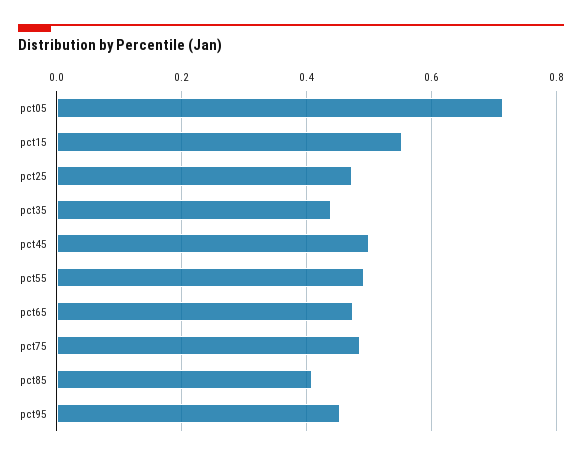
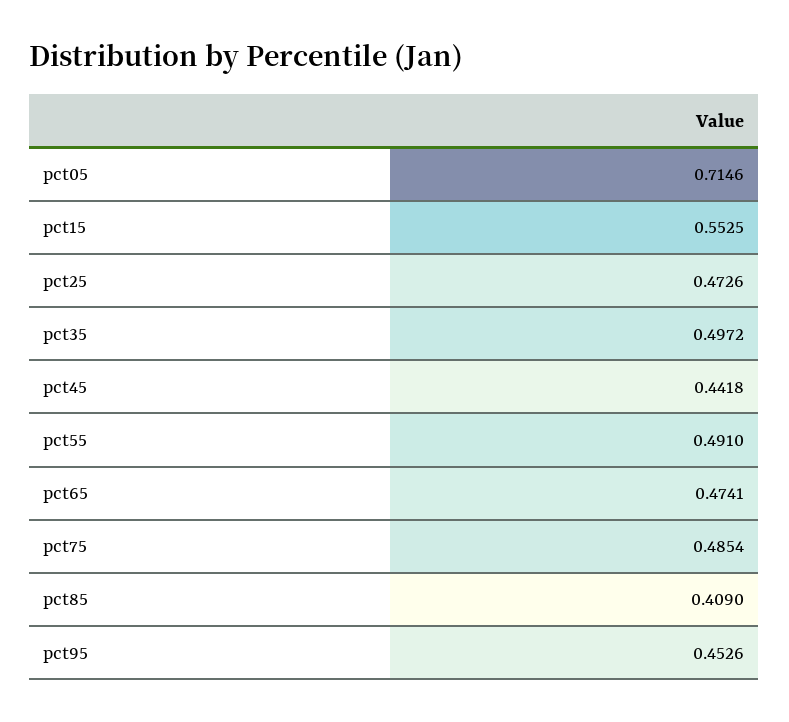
pct35: 0.44 -> 0.4972
pct45: 0.5 -> 0.4418

